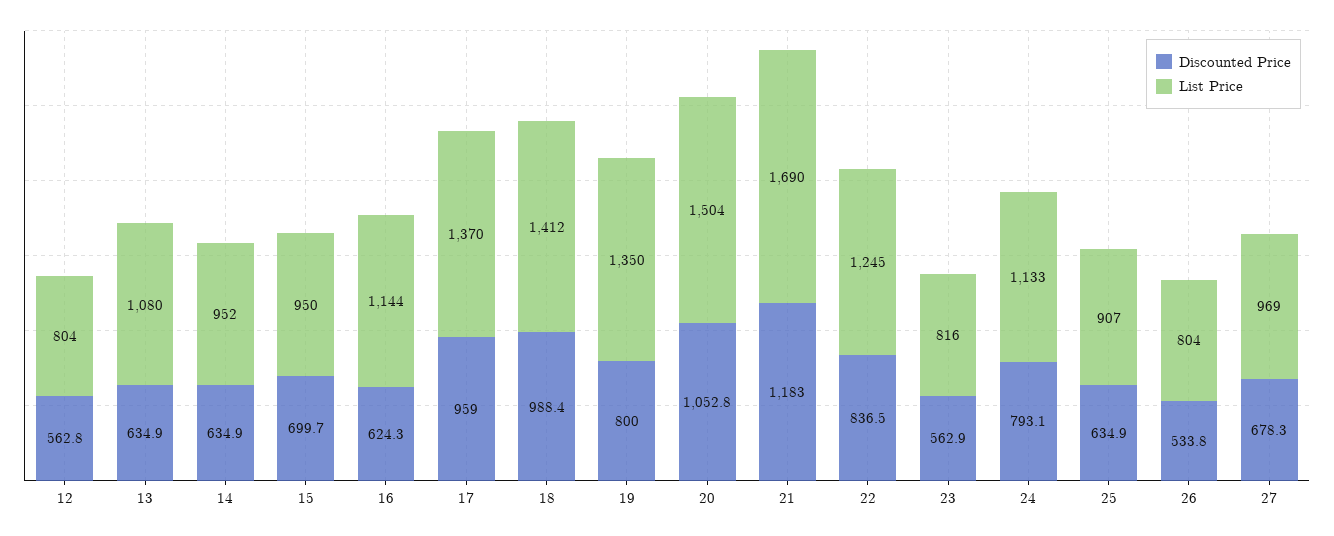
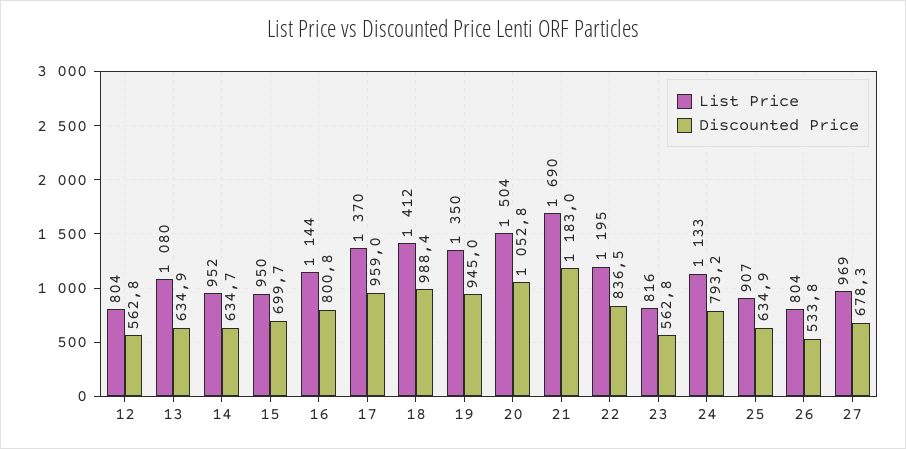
Discounted Price, 14: 634.9 -> 634.7
Discounted Price, 16: 624.3 -> 800.8
Discounted Price, 19: 800 -> 945
List Price, 22: 1245 -> 1195
Discounted Price, 23: 562.9 -> 562.8
Discounted Price, 24: 793.1 -> 793.2

